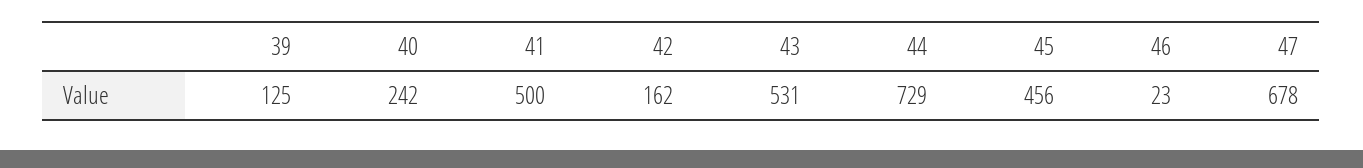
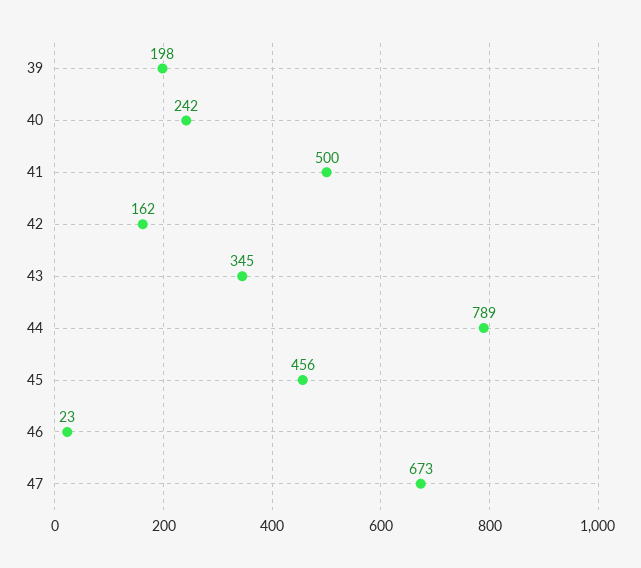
39: 125 -> 198
43: 531 -> 345
44: 729 -> 789
47: 678 -> 673

